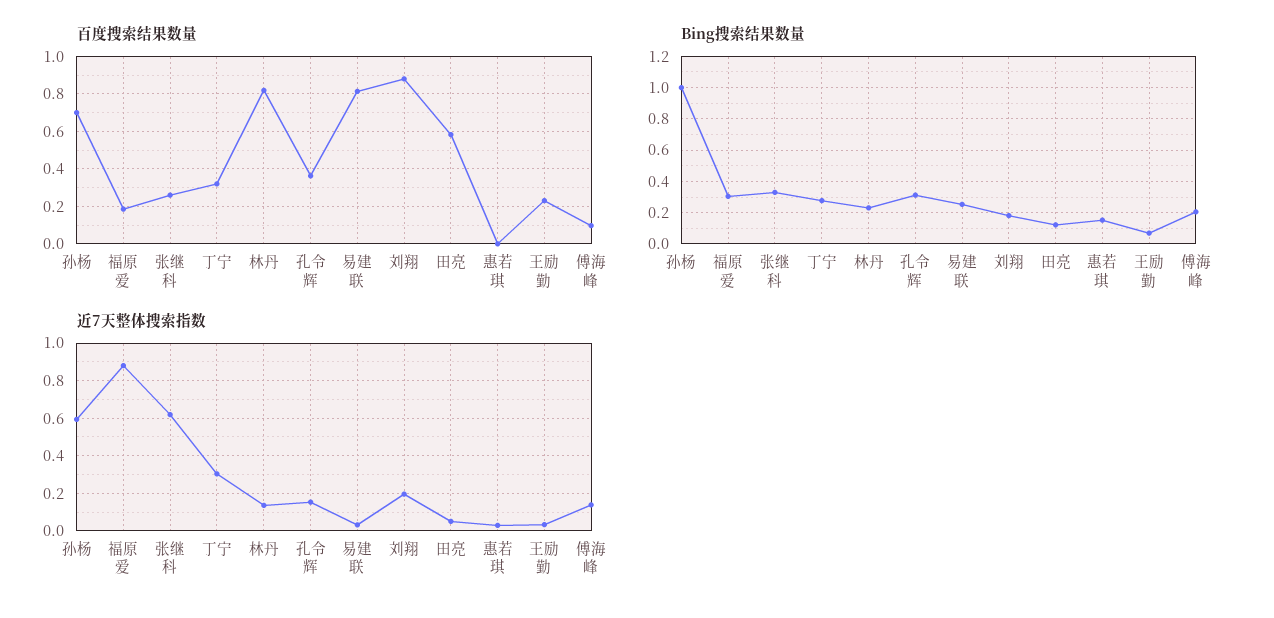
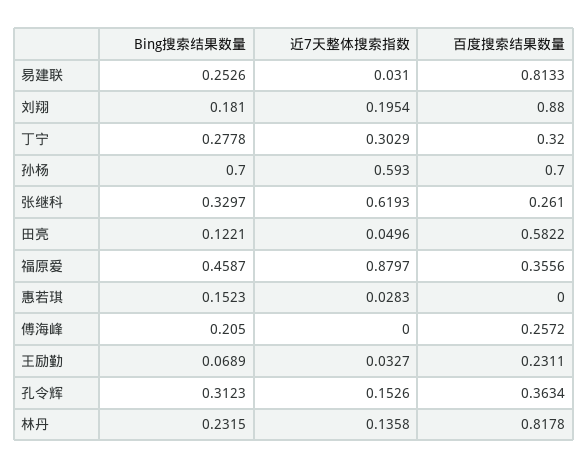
百度搜索结果数量, 福原爱: 0.2 -> 0.3556
百度搜索结果数量, 傅海峰: 0.1 -> 0.2572
Bing搜索结果数量, 孙杨: 1 -> 0.7
Bing搜索结果数量, 福原爱: 0.3 -> 0.4587
近7天整体搜索指数, 傅海峰: 0.15 -> 0

